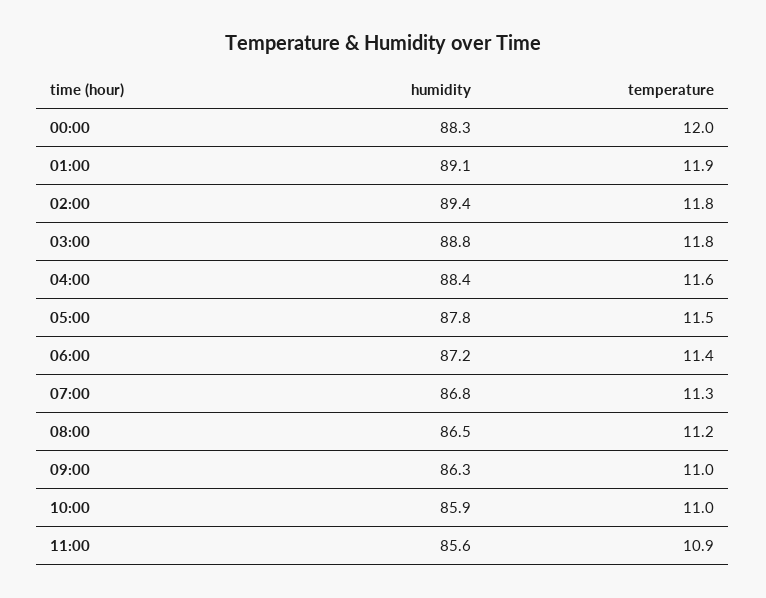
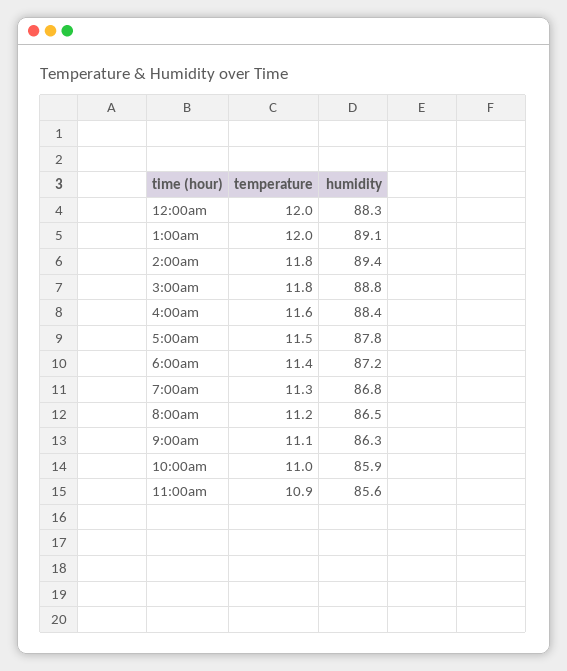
temperature, 01:00: 11.9 -> 12
temperature, 09:00: 11 -> 11.1

